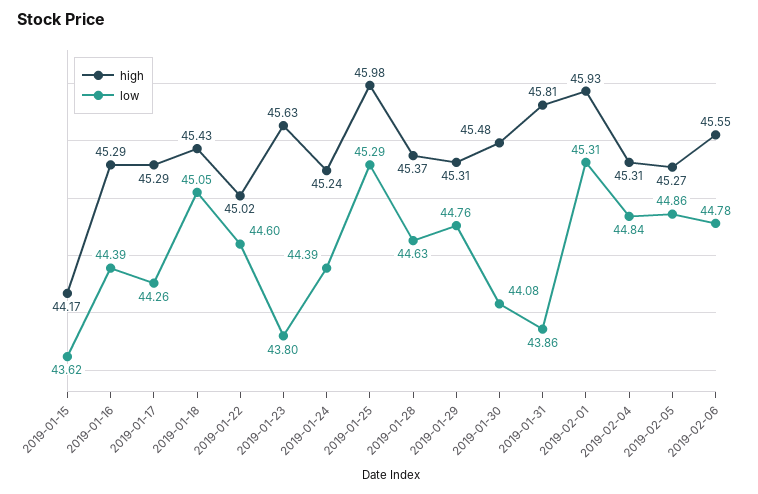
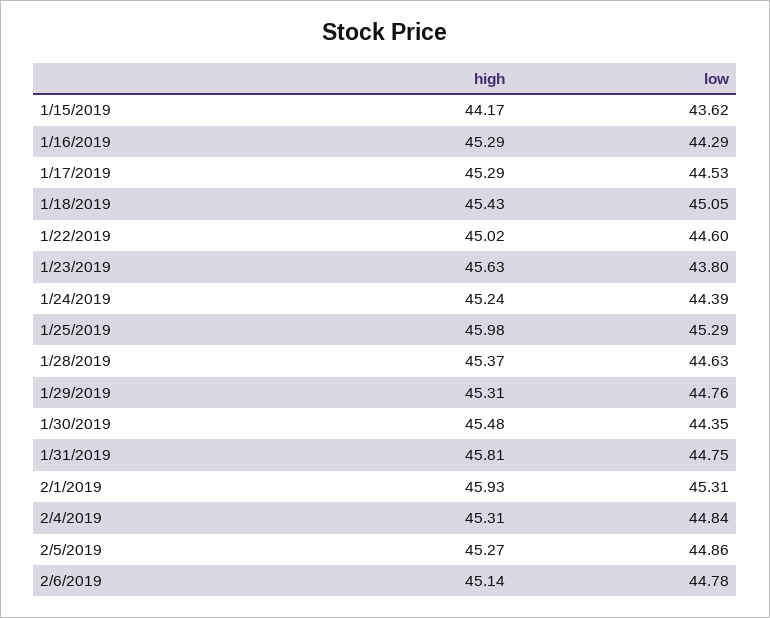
low, 2019-01-16: 44.39 -> 44.29
low, 2019-01-17: 44.26 -> 44.53
low, 2019-01-30: 44.08 -> 44.35
low, 2019-01-31: 43.86 -> 44.75
high, 2019-02-06: 45.55 -> 45.14

